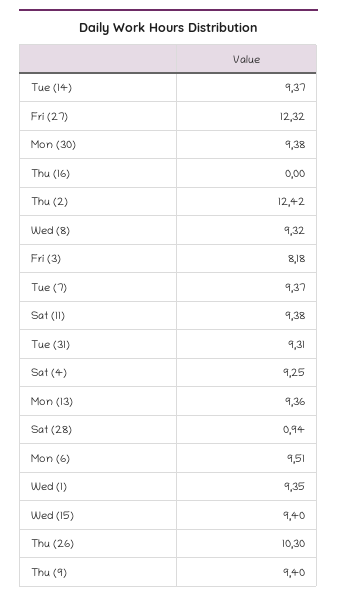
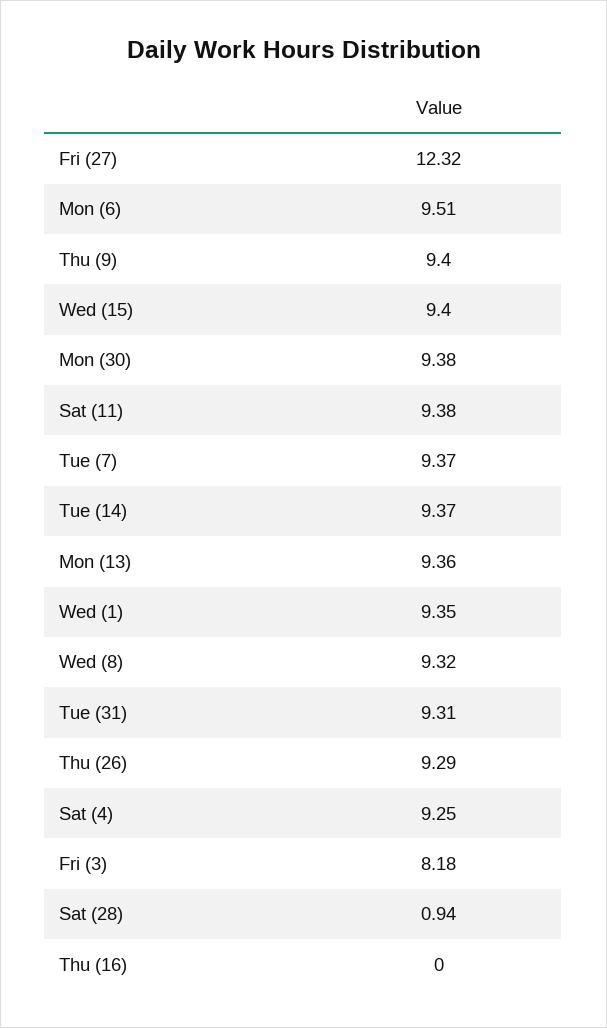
Thu (2): 12.42 -> none
Thu (26): 10.3 -> 9.29

